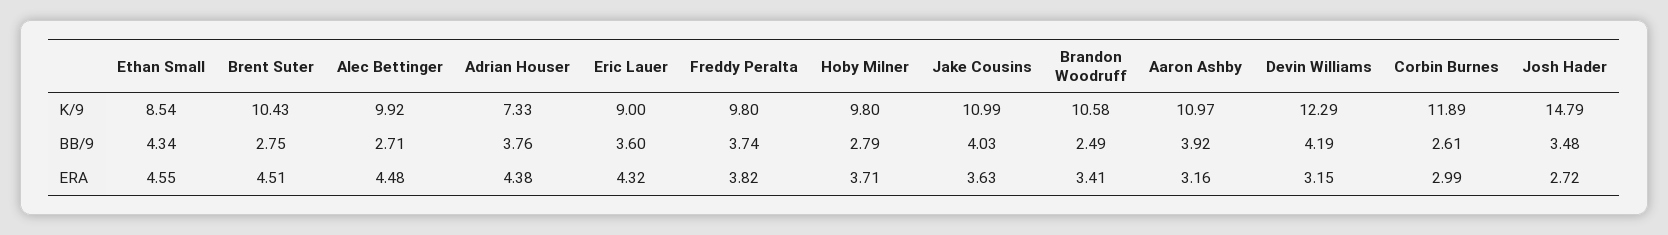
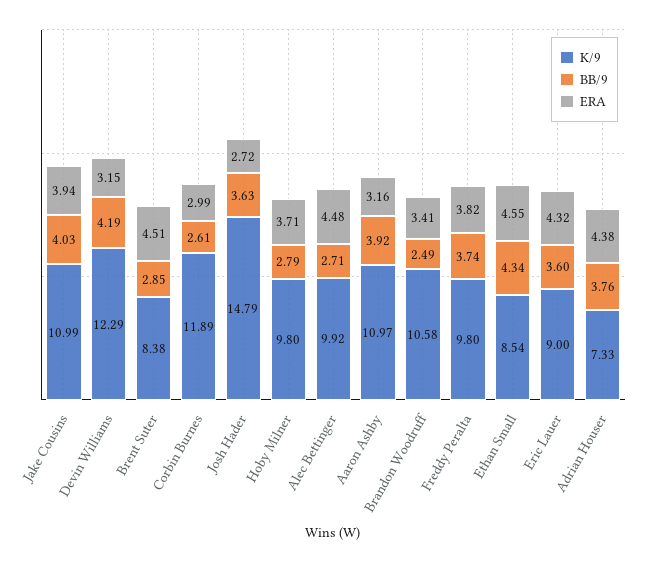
K/9, Brent Suter: 10.43 -> 8.38
BB/9, Brent Suter: 2.75 -> 2.85
BB/9, Josh Hader: 3.48 -> 3.63
ERA, Jake Cousins: 3.63 -> 3.94

